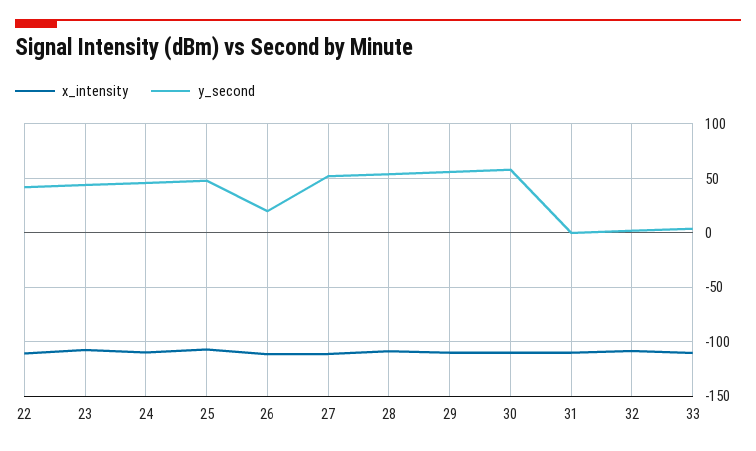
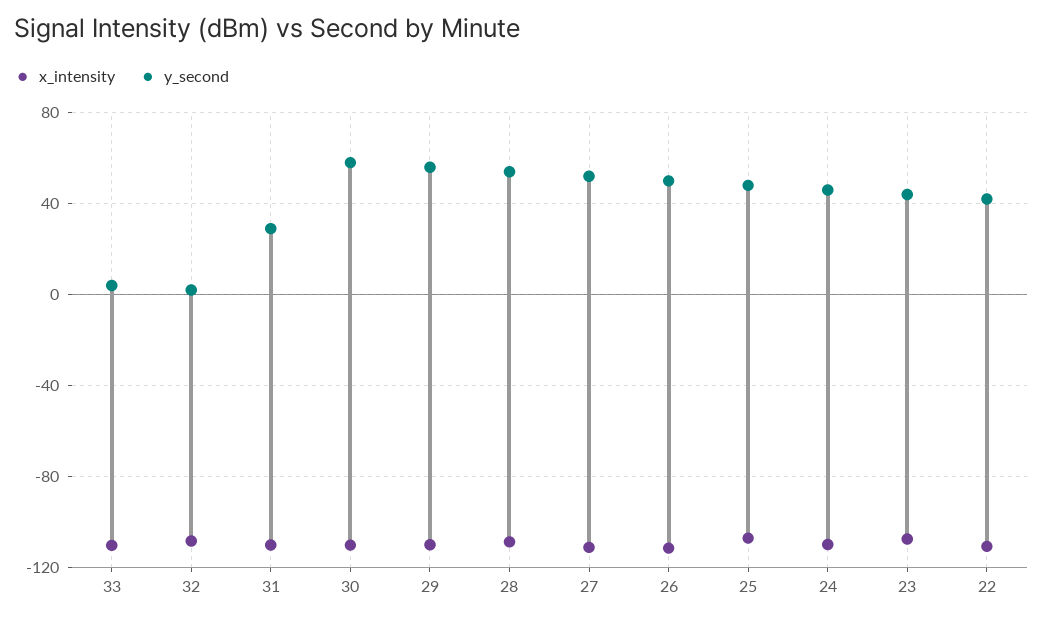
y_second, 26: 20 -> 50
y_second, 31: 0 -> 30

